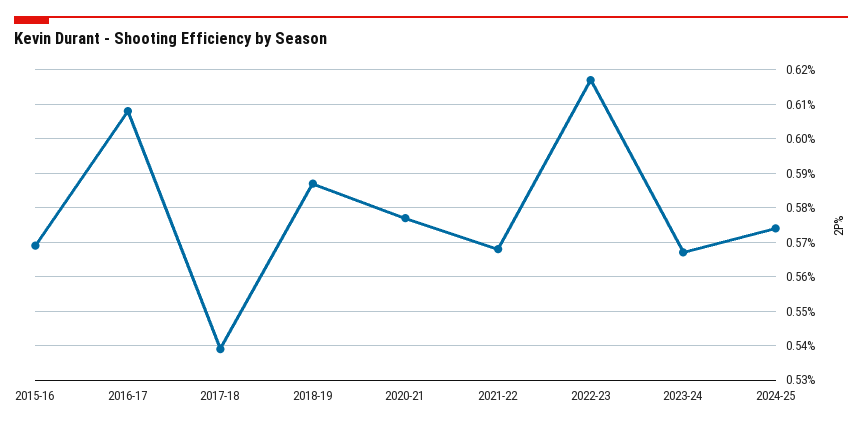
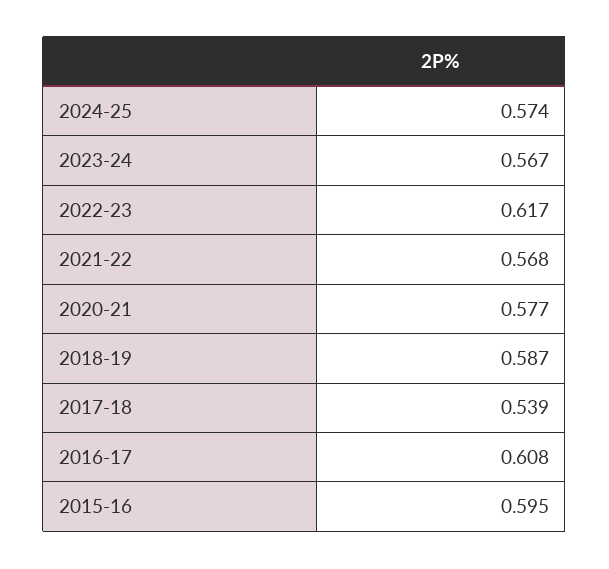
2015-16: 0.57 -> 0.595

